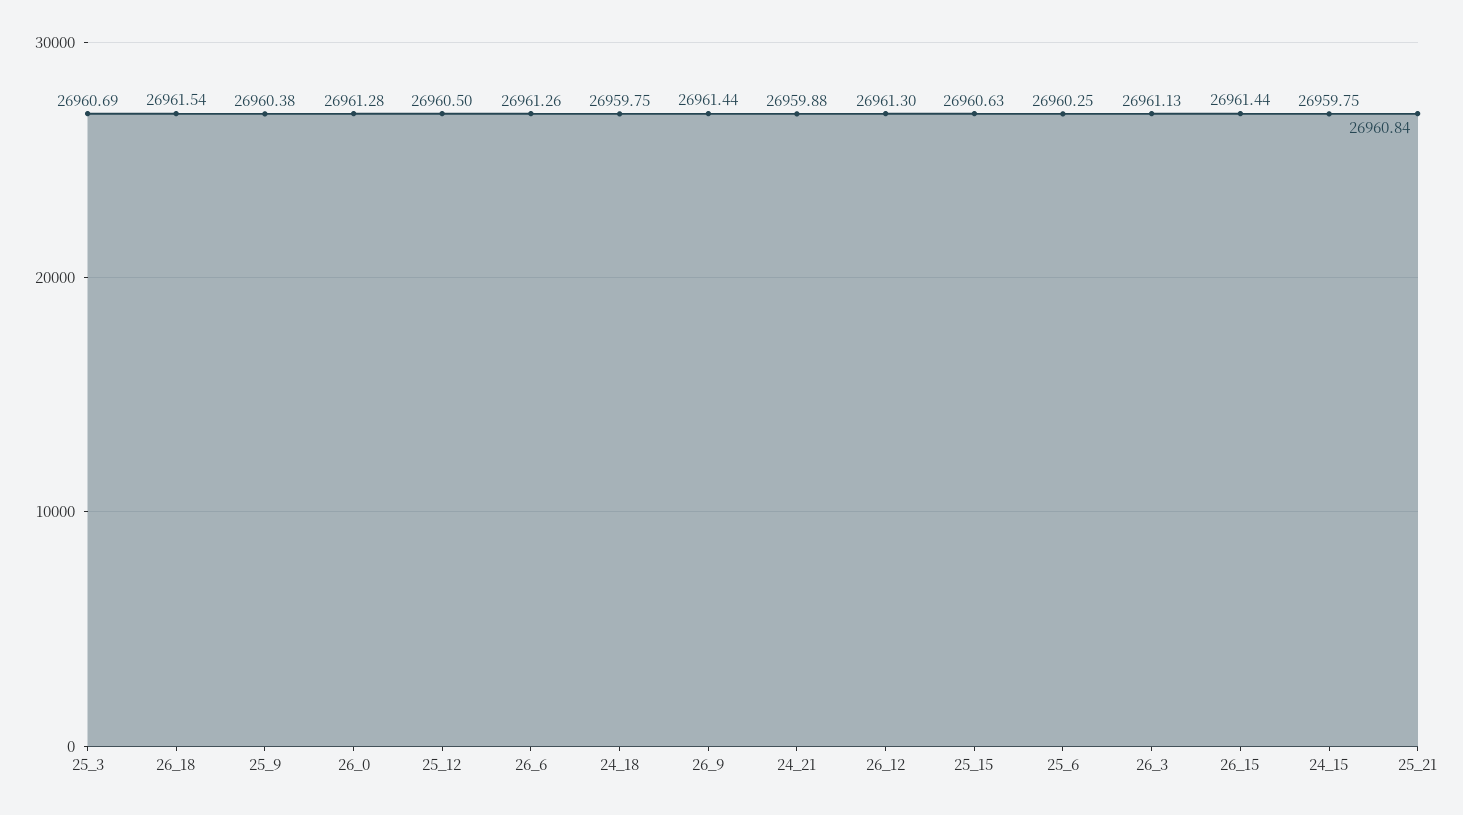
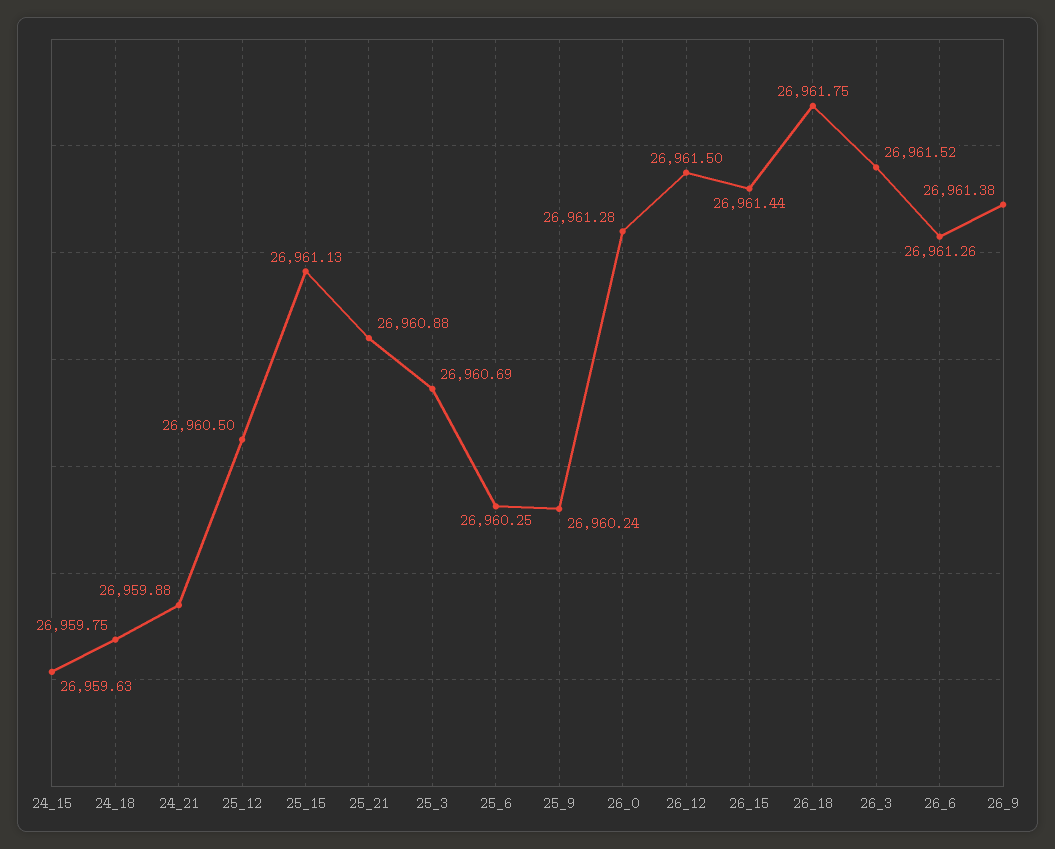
26_18: 26961.54 -> 26961.75
25_9: 26960.38 -> 26960.24
26_9: 26961.44 -> 26961.38
26_12: 26961.3 -> 26961.5
25_15: 26960.63 -> 26961.13
26_3: 26961.13 -> 26961.52
24_15: 26959.75 -> 26959.63
25_21: 26960.84 -> 26960.88

